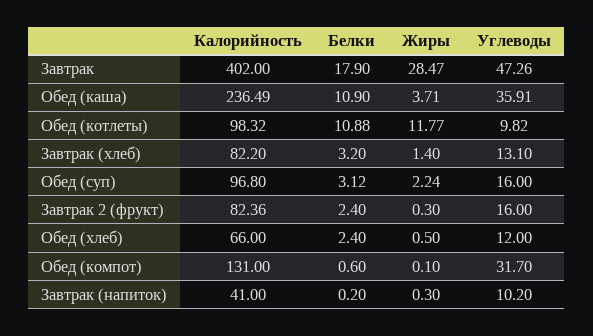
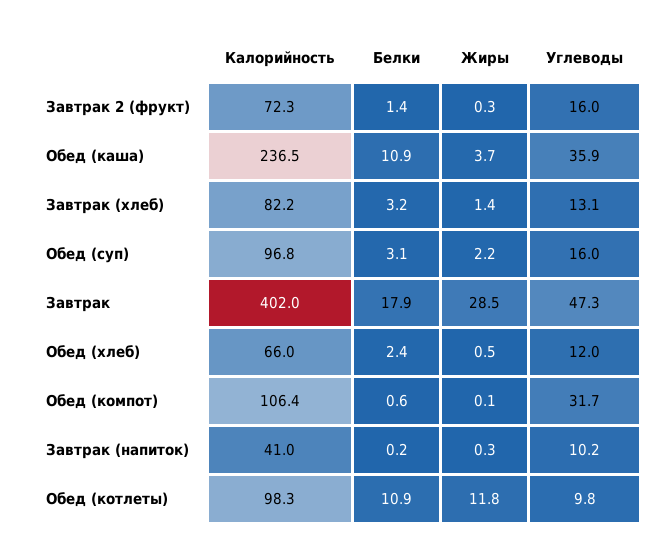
Калорийность, Завтрак 2 (фрукт): 82.36 -> 72.3
Белки, Завтрак 2 (фрукт): 2.4 -> 1.4
Калорийность, Обед (компот): 131 -> 106.4

